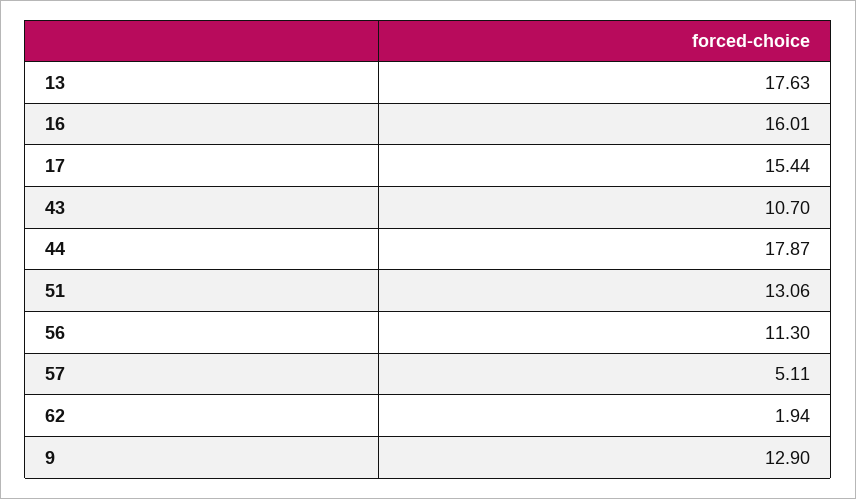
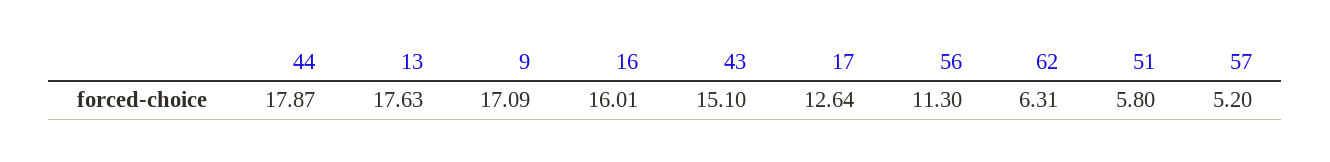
17: 15.44 -> 12.64
43: 10.7 -> 15.1
51: 13.06 -> 5.8
57: 5.11 -> 5.2
62: 1.94 -> 6.31
9: 12.9 -> 17.09

